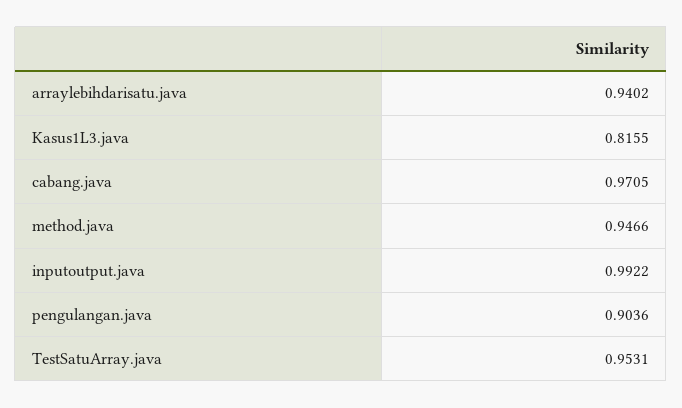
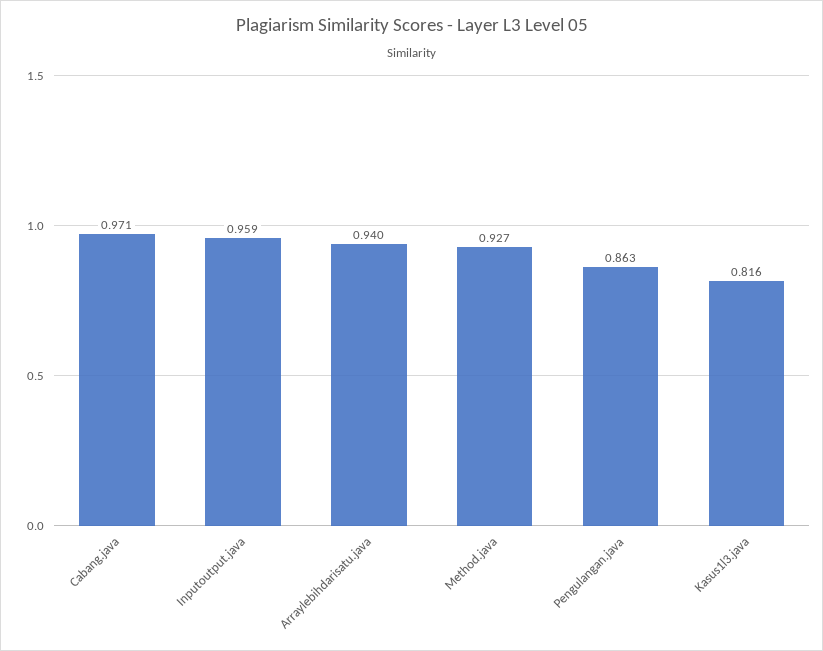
method.java: 0.9466 -> 0.927
inputoutput.java: 0.9922 -> 0.959
pengulangan.java: 0.9036 -> 0.863
TestSatuArray.java: 0.9531 -> none

